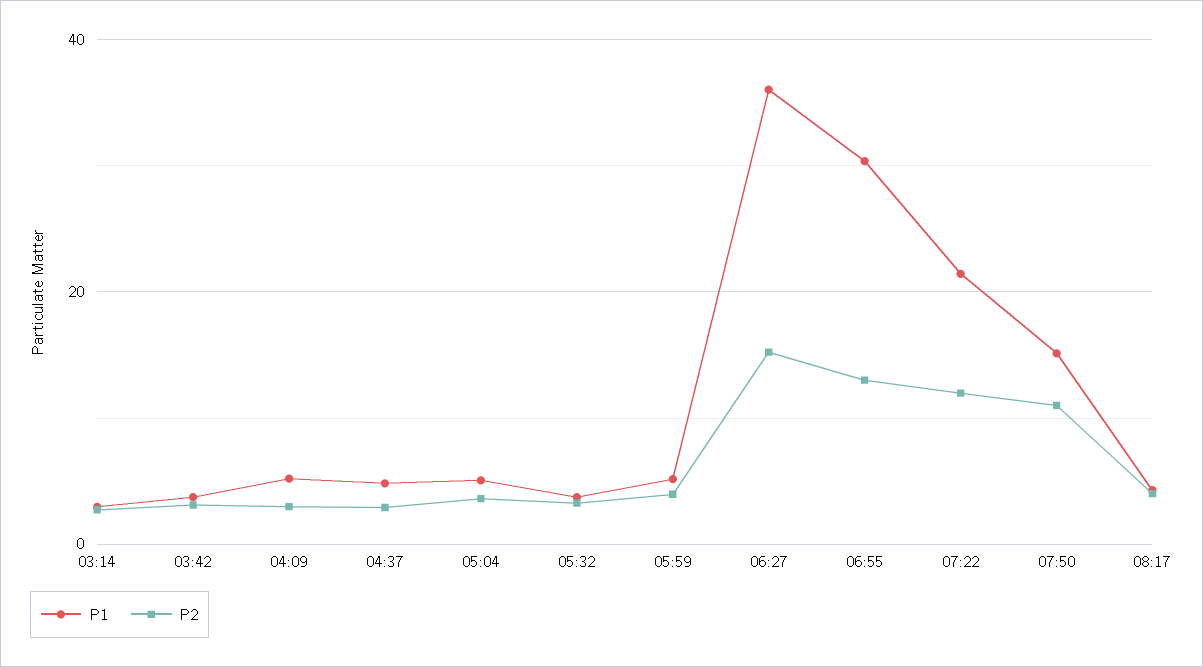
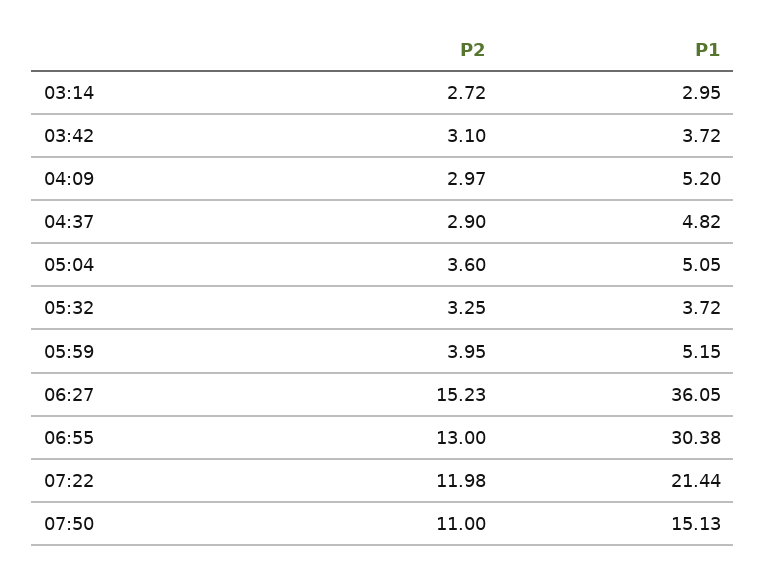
P1, 08:17: 4 -> none
P2, 08:17: 4 -> none

